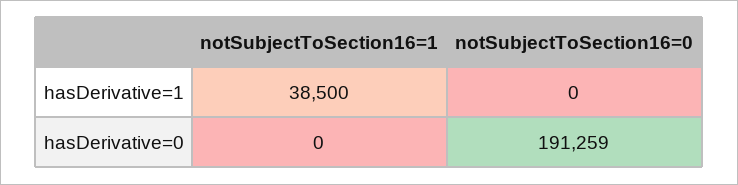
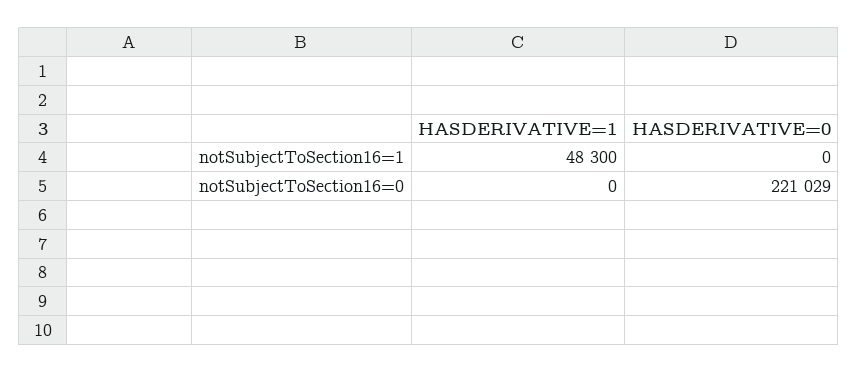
notSubjectToSection16=1, hasDerivative=1: 38500 -> 48300
notSubjectToSection16=0, hasDerivative=0: 191259 -> 221029

